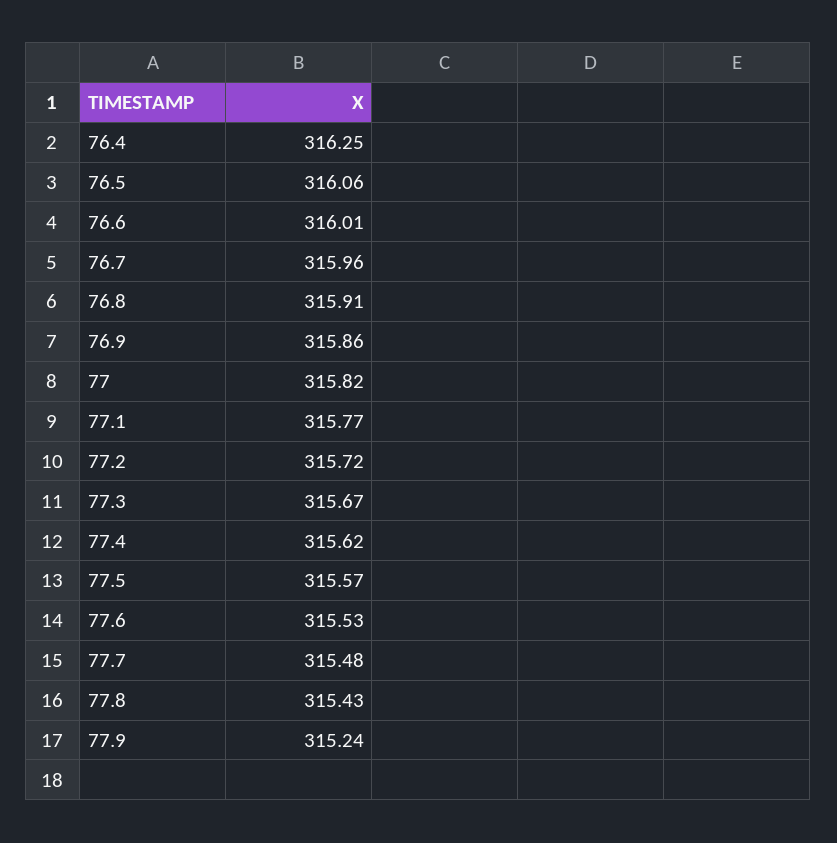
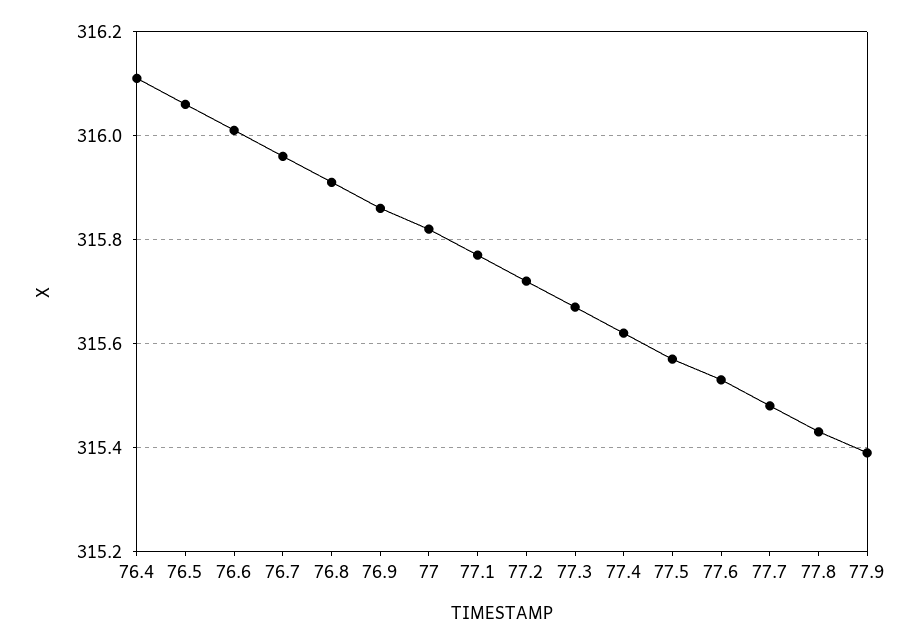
76.4: 316.25 -> 316.1
77.9: 315.24 -> 315.4

